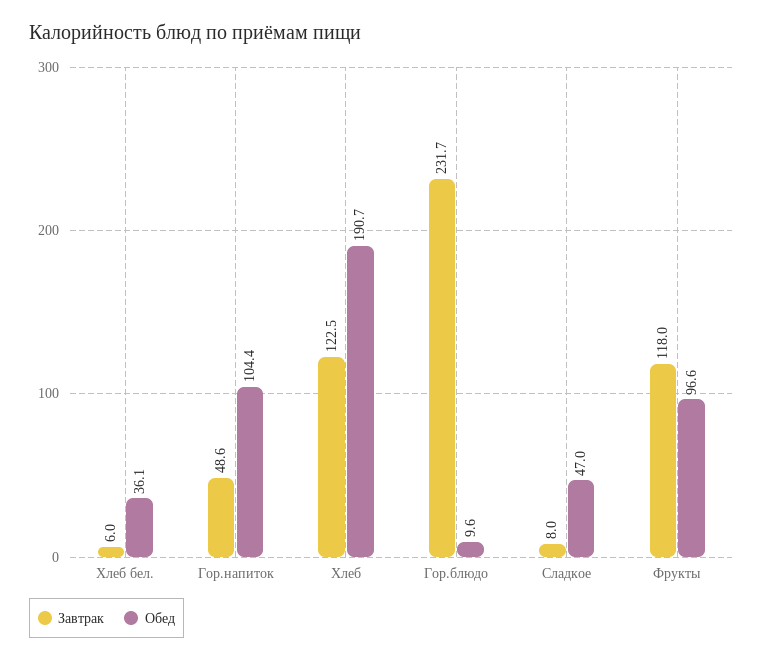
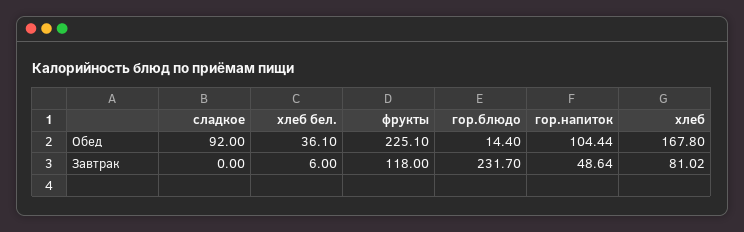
Завтрак, Хлеб: 122.5 -> 81.02
Обед, Хлеб: 190.7 -> 167.8
Обед, Гор.блюдо: 9.6 -> 14.4
Завтрак, Сладкое: 8 -> 0
Обед, Сладкое: 47 -> 92
Обед, Фрукты: 96.6 -> 225.1

